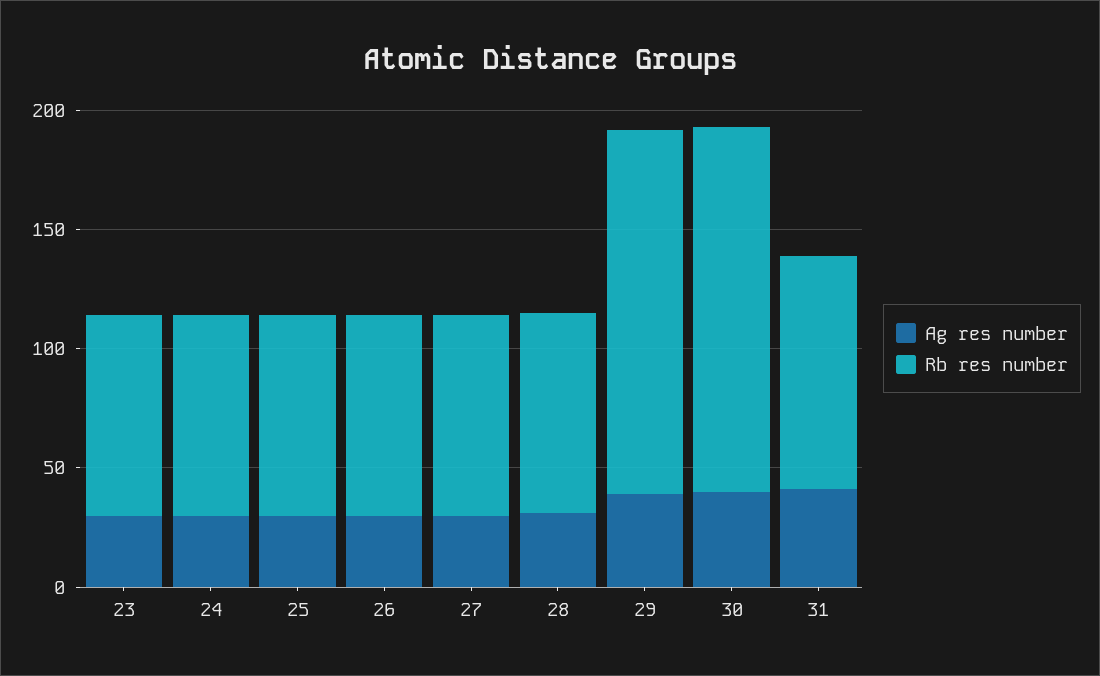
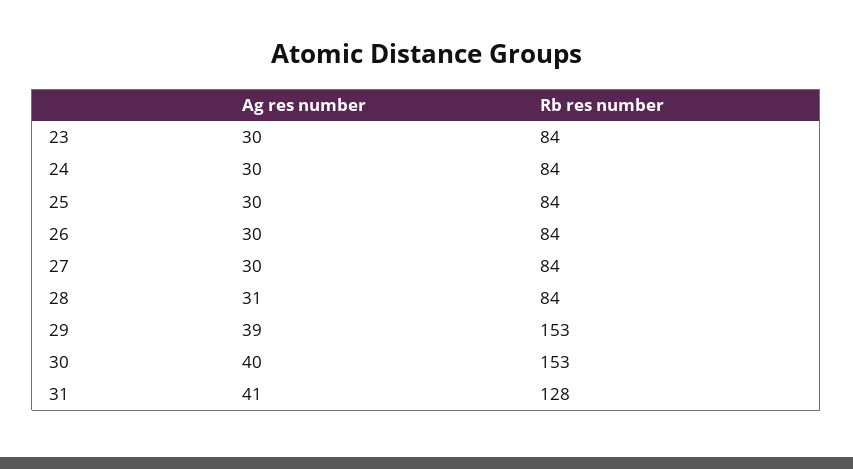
Rb res number, 31: 100 -> 128

